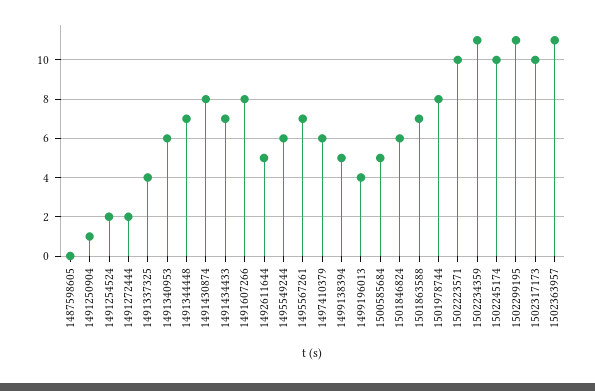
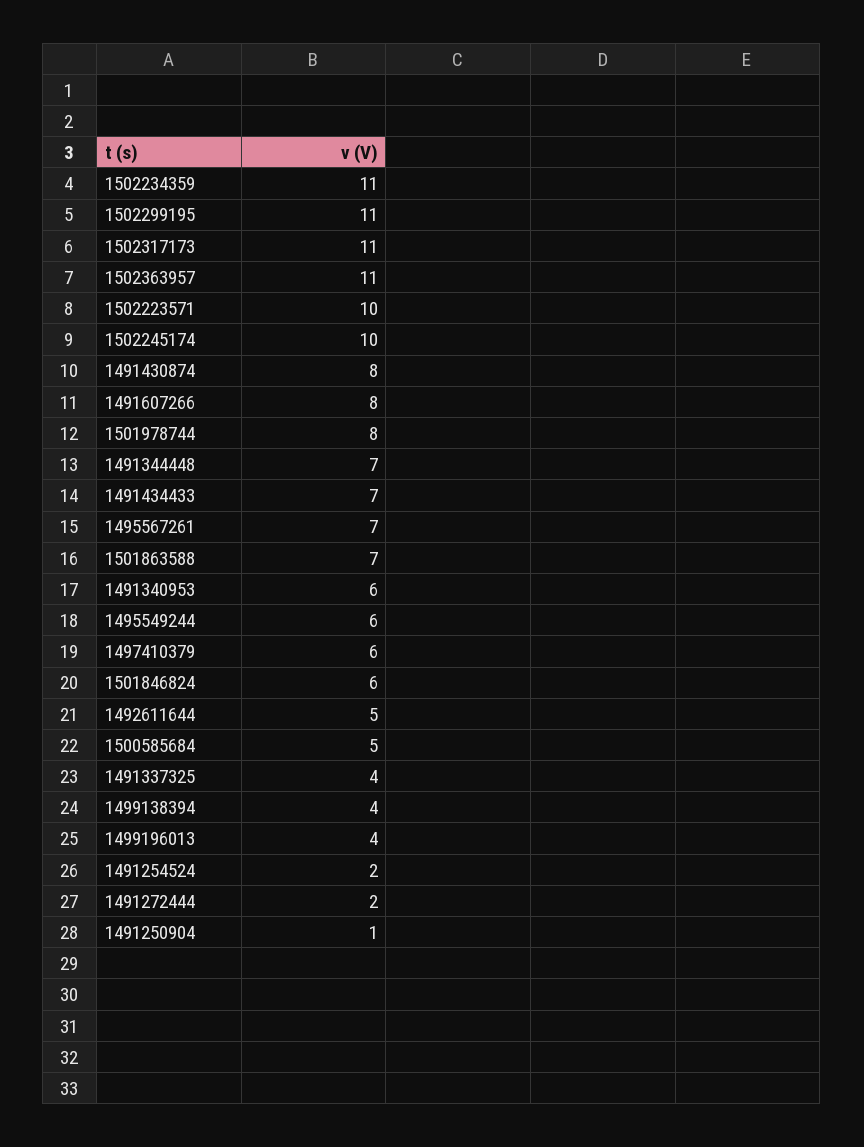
1487598605: 0 -> none
1499138394: 5 -> 4
1502317173: 10 -> 11

